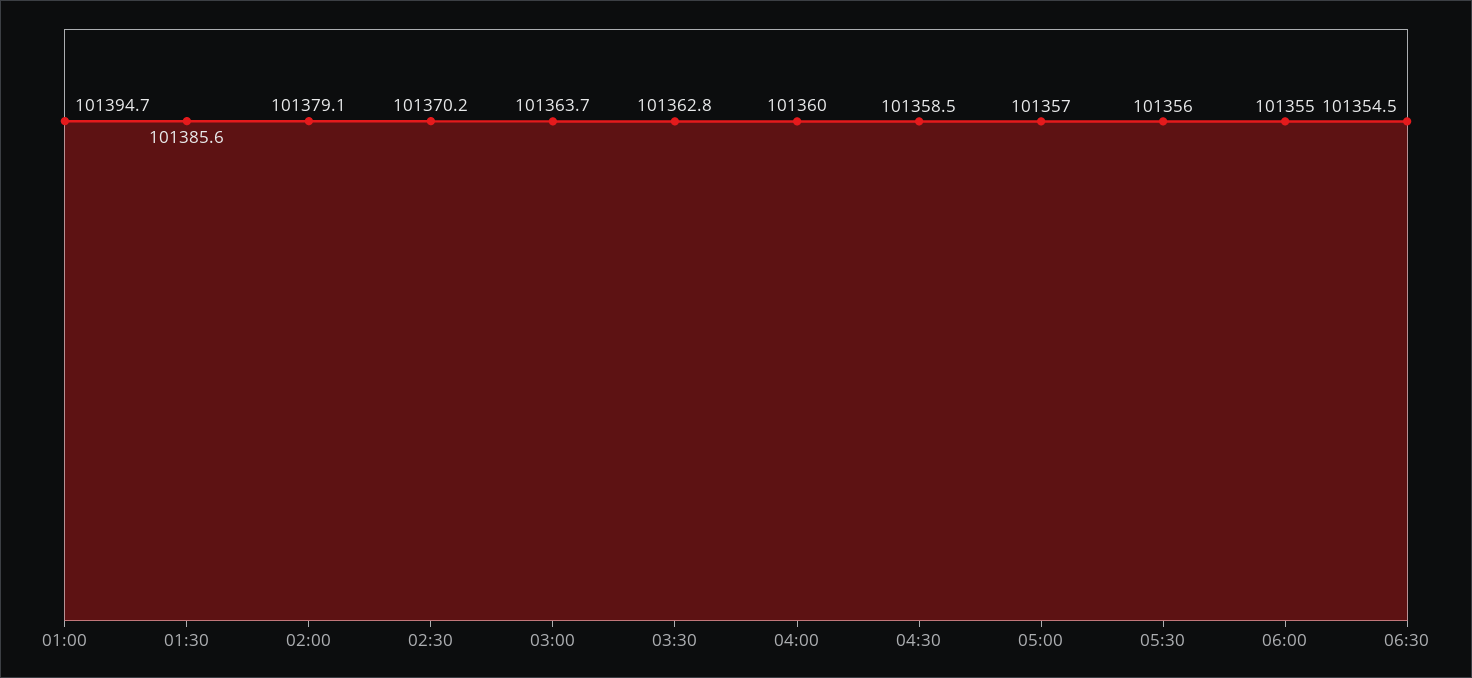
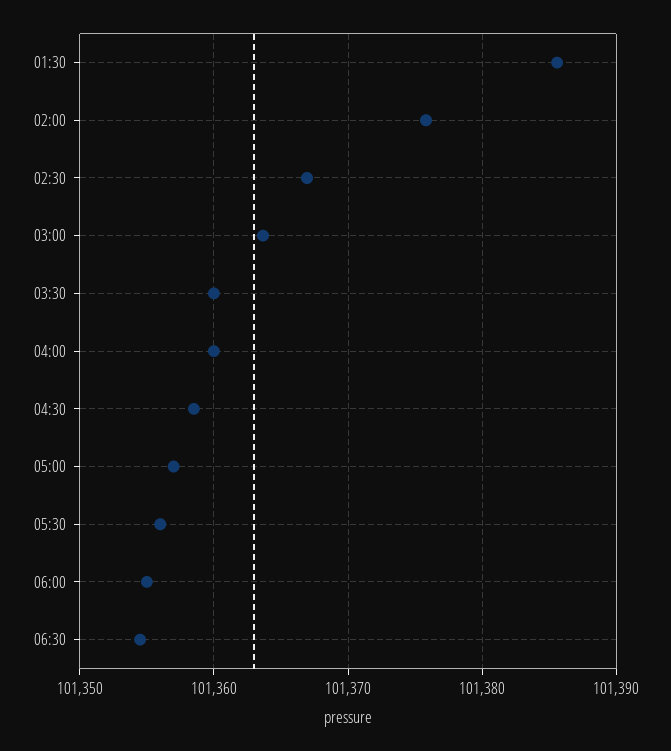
01:00: 101394.7 -> none
02:00: 101379.1 -> 101376
02:30: 101370.2 -> 101367
03:30: 101362.8 -> 101360

